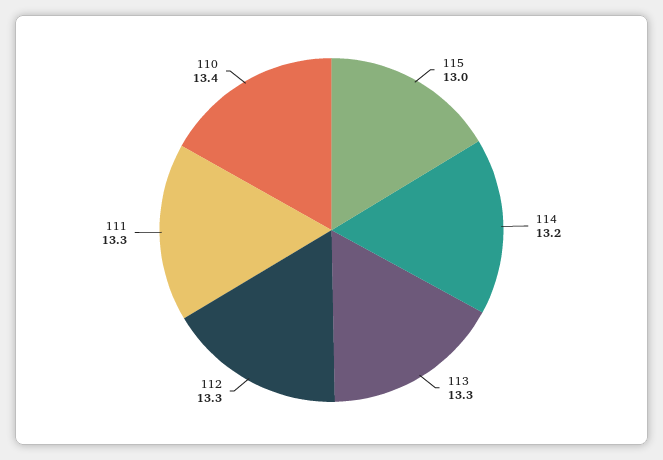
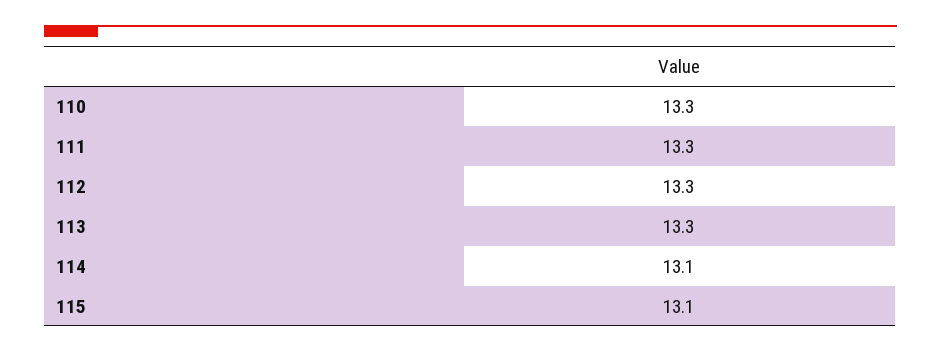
115: 13 -> 13.1
114: 13.2 -> 13.1
110: 13.4 -> 13.3

